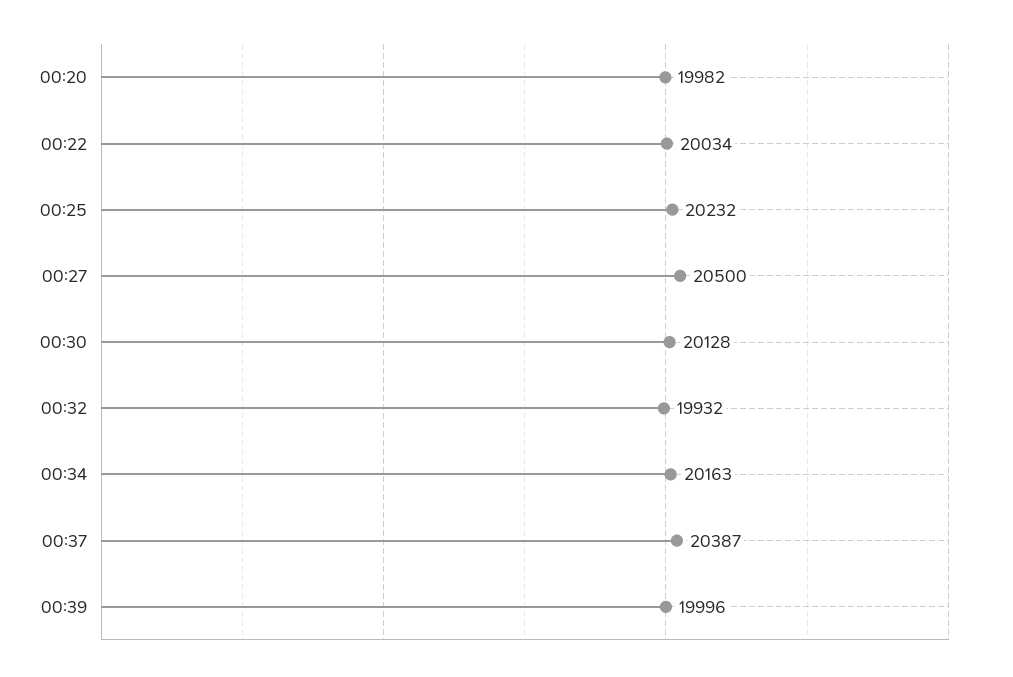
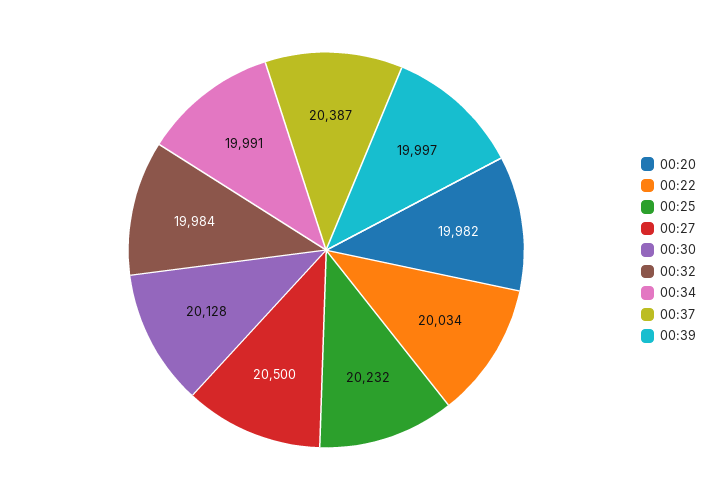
00:32: 19932 -> 19984
00:34: 20163 -> 19991
00:39: 19996 -> 19997

